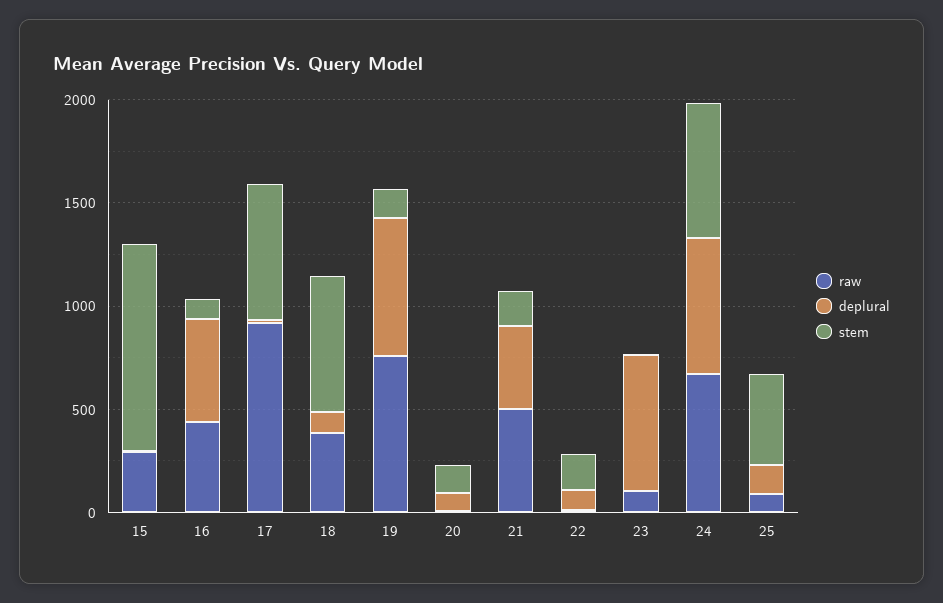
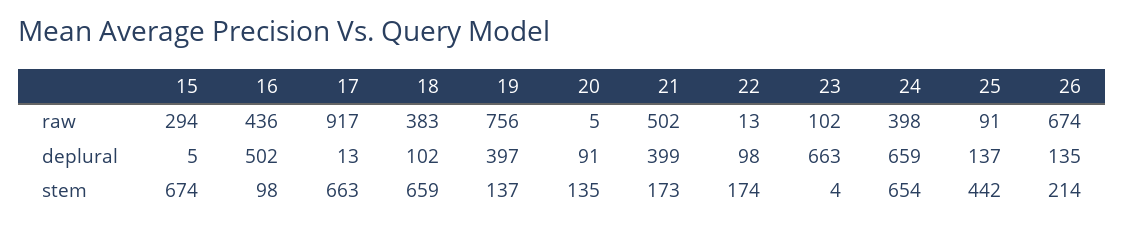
stem, 15: 1000 -> 674
deplural, 19: 700 -> 397
raw, 24: 700 -> 398
raw, 26: none -> 674
deplural, 26: none -> 135
stem, 26: none -> 214

